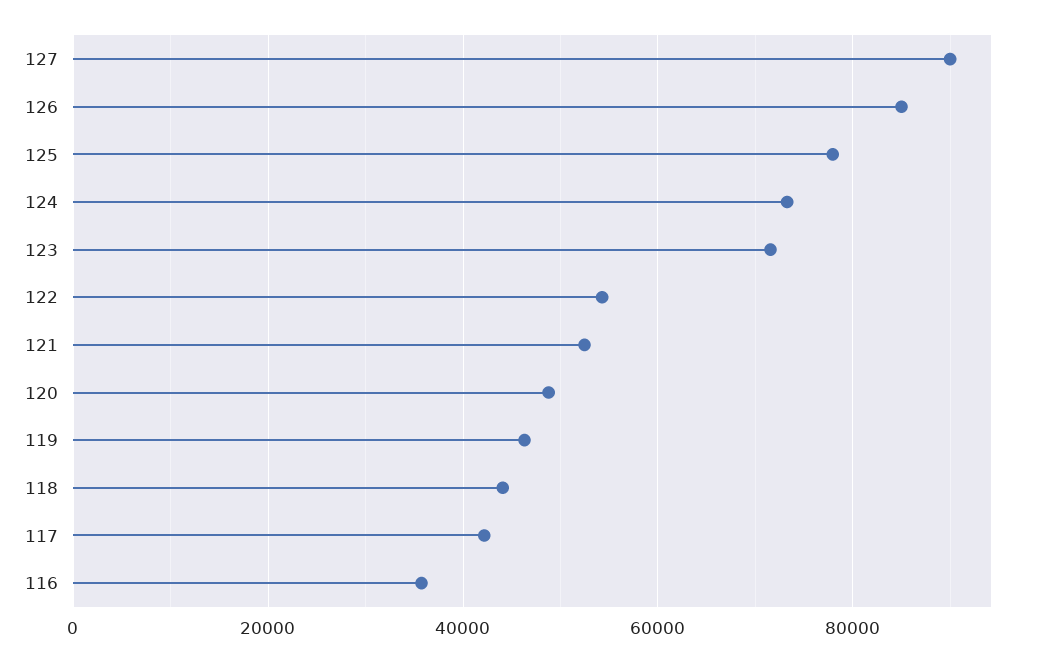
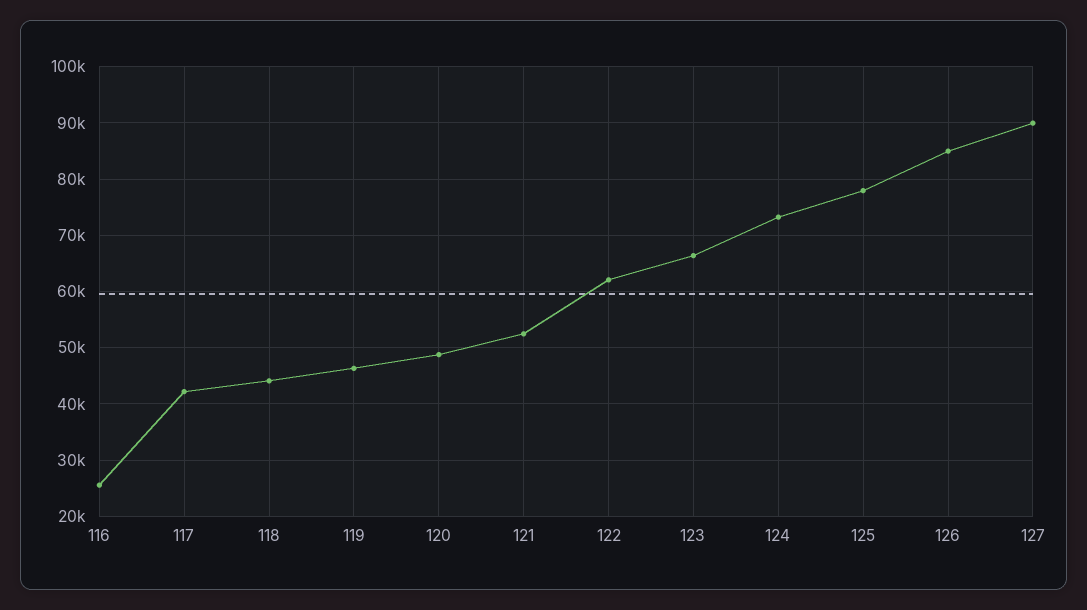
123: 72000 -> 66000
122: 54000 -> 62000
116: 36000 -> 26000

